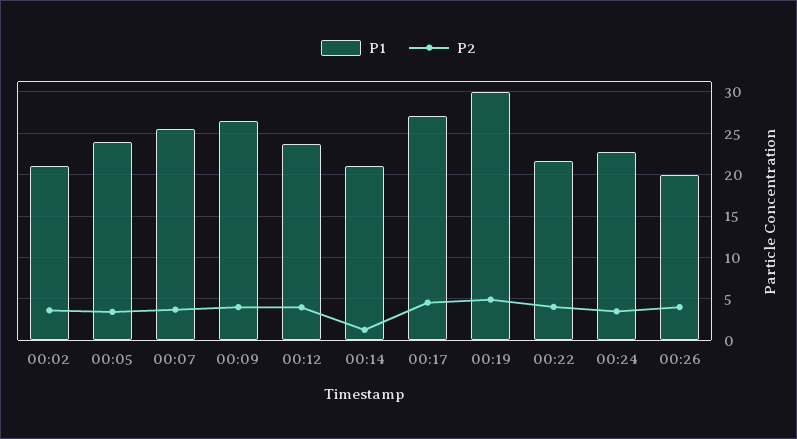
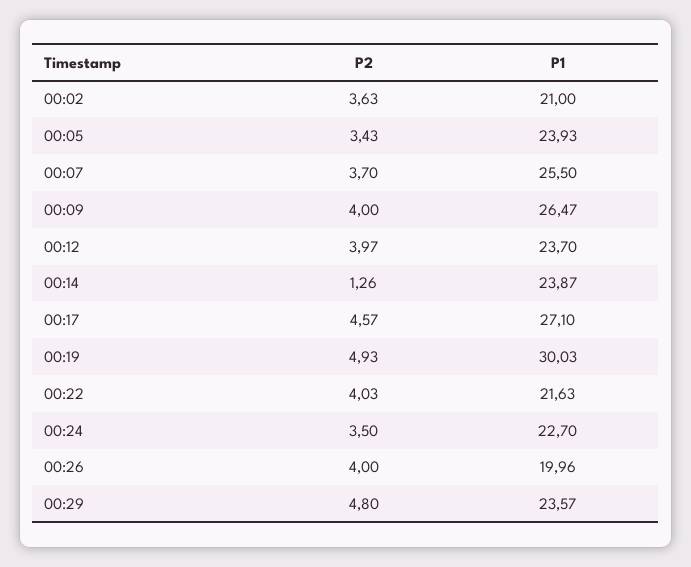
P1, 00:14: 21 -> 23.87
P2, 00:29: none -> 4.8
P1, 00:29: none -> 23.57

